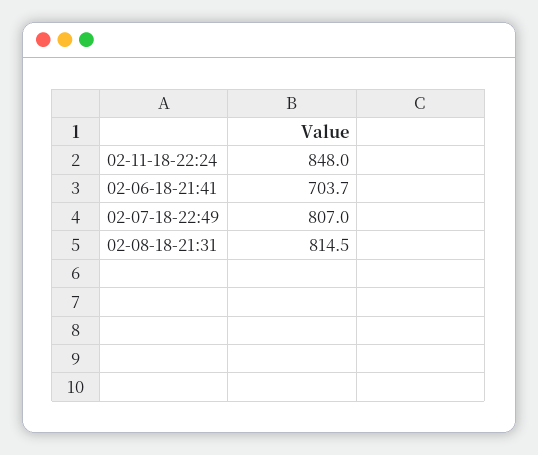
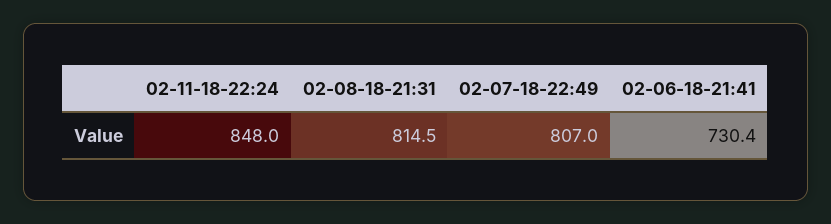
02-06-18-21:41: 703.7 -> 730.4

